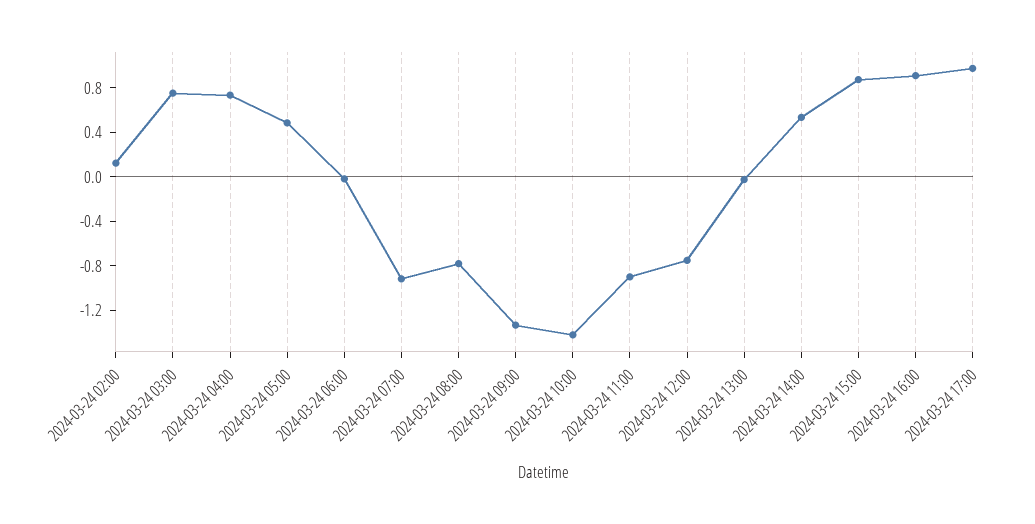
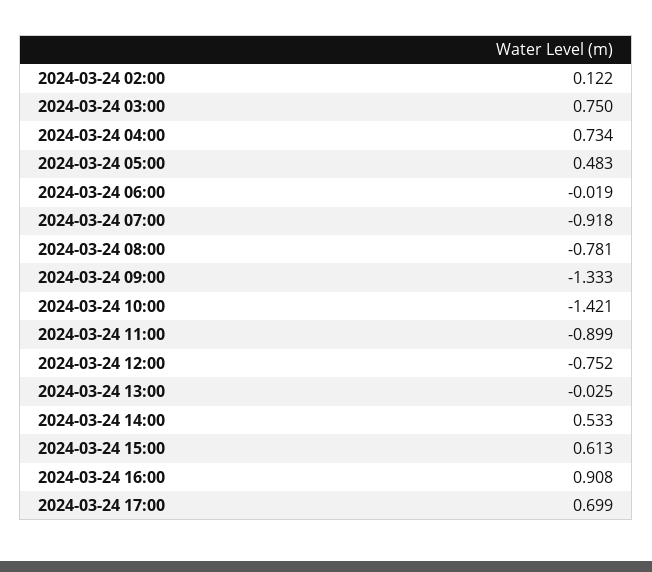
2024-03-24 15:00: 0.9 -> 0.613
2024-03-24 17:00: 1 -> 0.699

